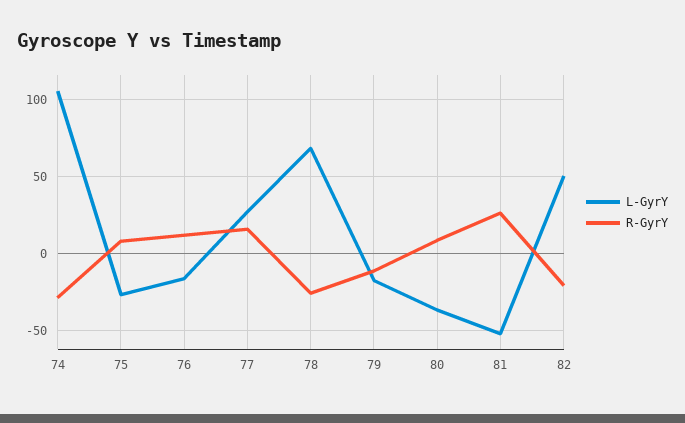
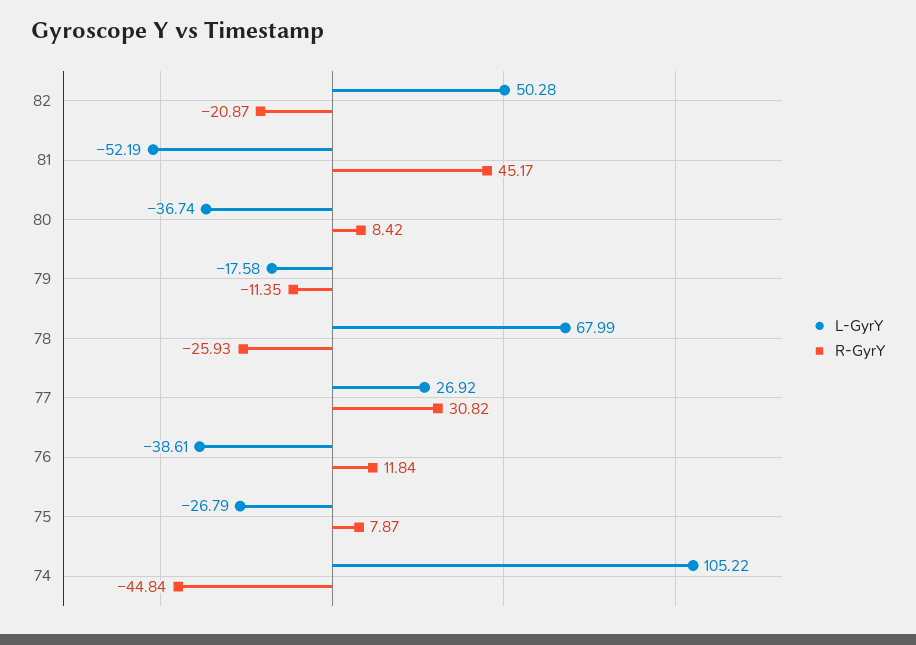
R-GyrY, 74: -30 -> -44.84
L-GyrY, 76: -15 -> -38.61
R-GyrY, 77: 15 -> 30.82
R-GyrY, 81: 25 -> 45.17

